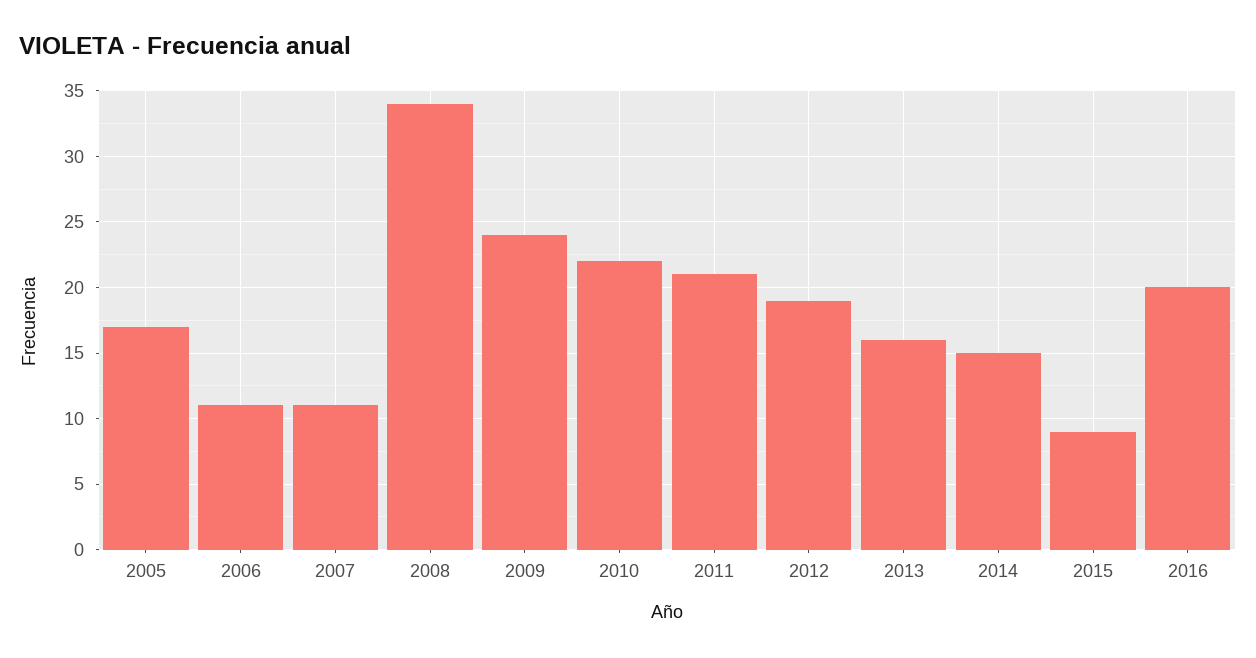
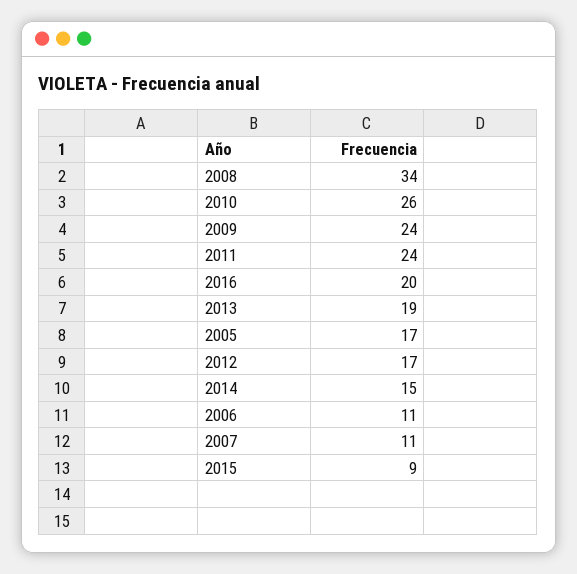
2010: 22 -> 26
2011: 21 -> 24
2012: 19 -> 17
2013: 16 -> 19

